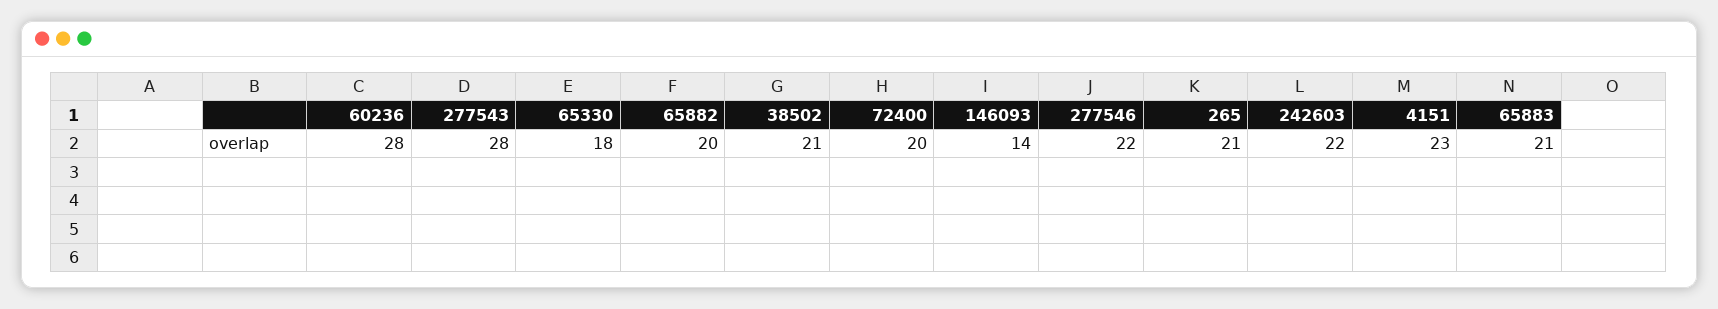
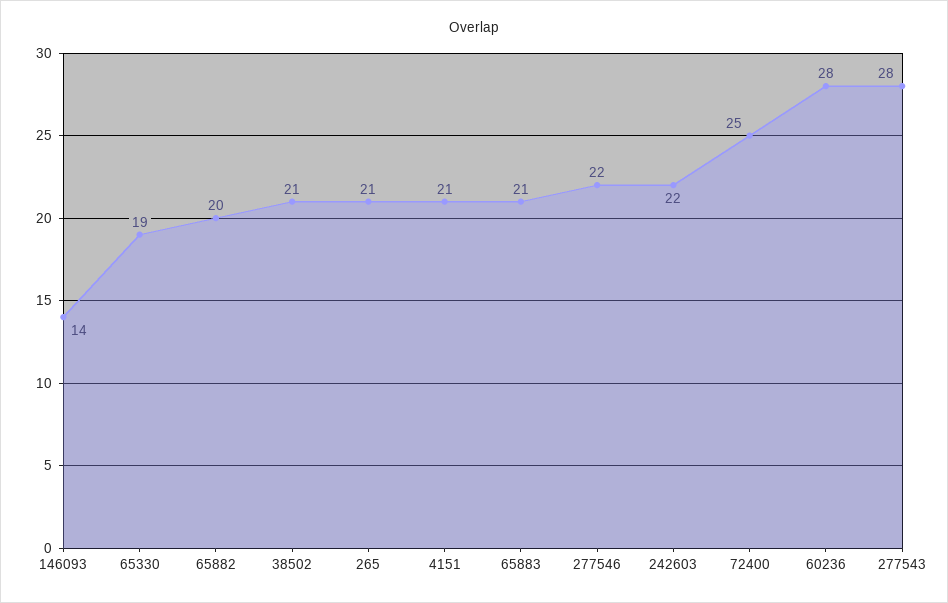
65330: 18 -> 19
72400: 20 -> 25
4151: 23 -> 21

